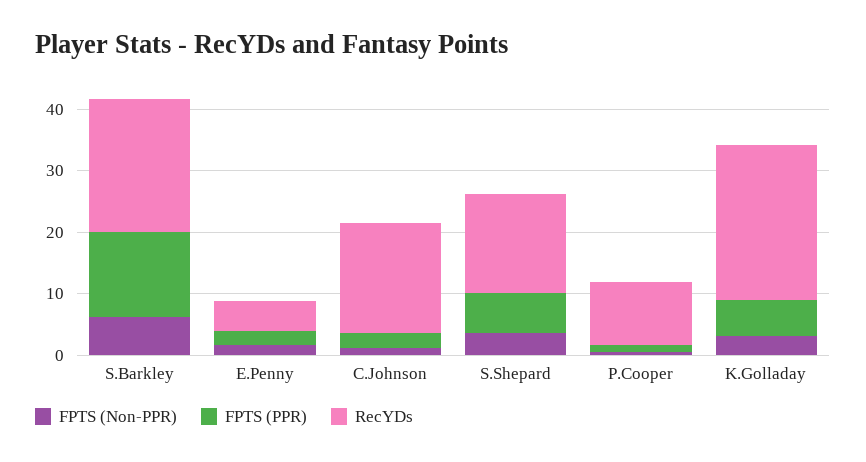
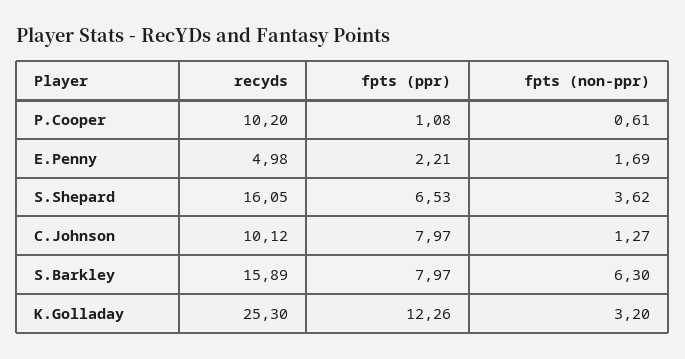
FPTS (PPR), S.Barkley: 14 -> 7.97
RecYDs, S.Barkley: 22 -> 15.89
FPTS (PPR), C.Johnson: 2 -> 7.97
RecYDs, C.Johnson: 18 -> 10.12
FPTS (PPR), K.Golladay: 6 -> 12.26

